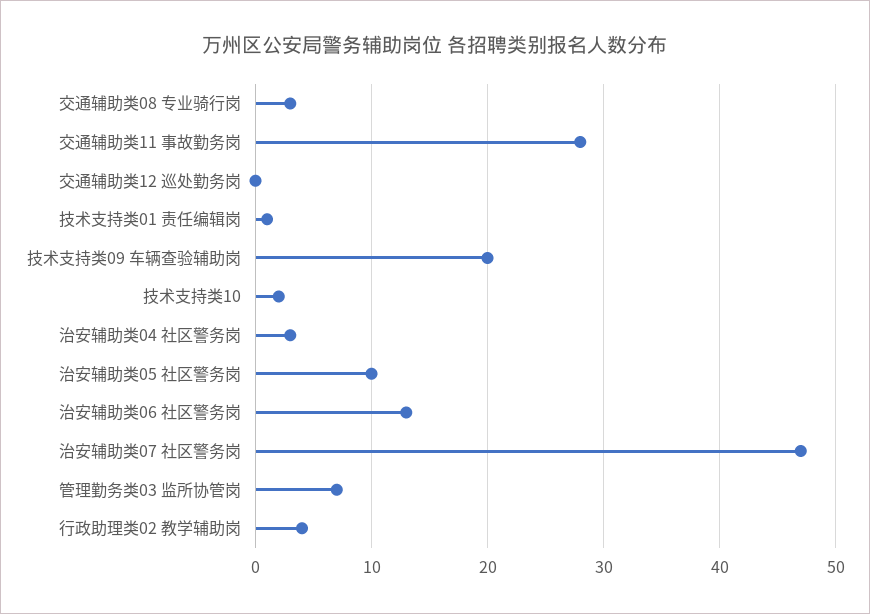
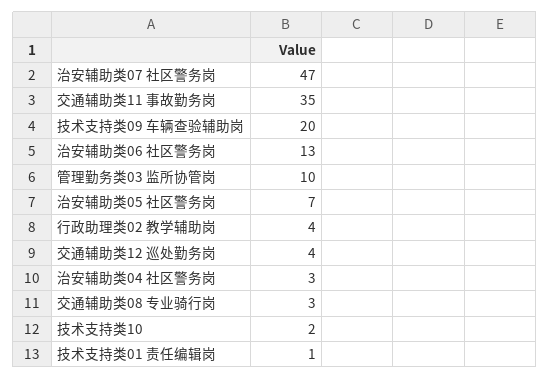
交通辅助类11 事故勤务岗: 28 -> 35
交通辅助类12 巡处勤务岗: 0 -> 4
治安辅助类05 社区警务岗: 10 -> 7
管理勤务类03 监所协管岗: 7 -> 10

